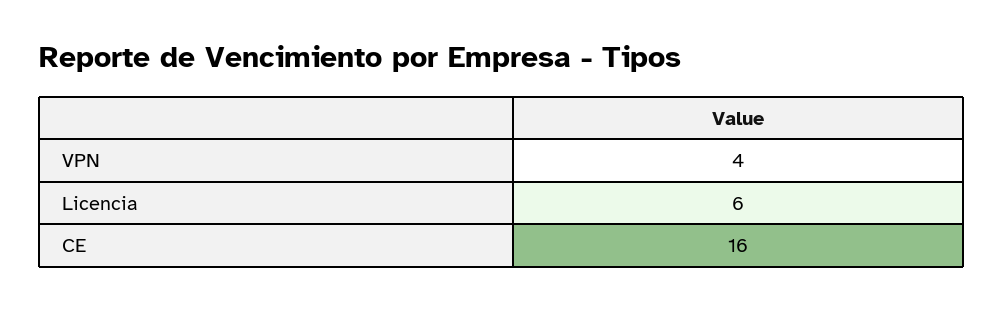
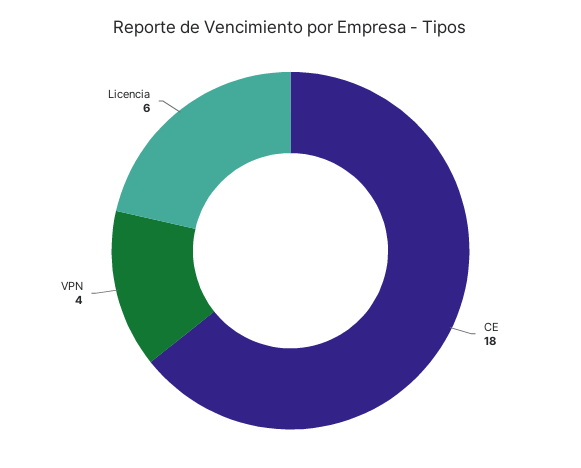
CE: 16 -> 18

